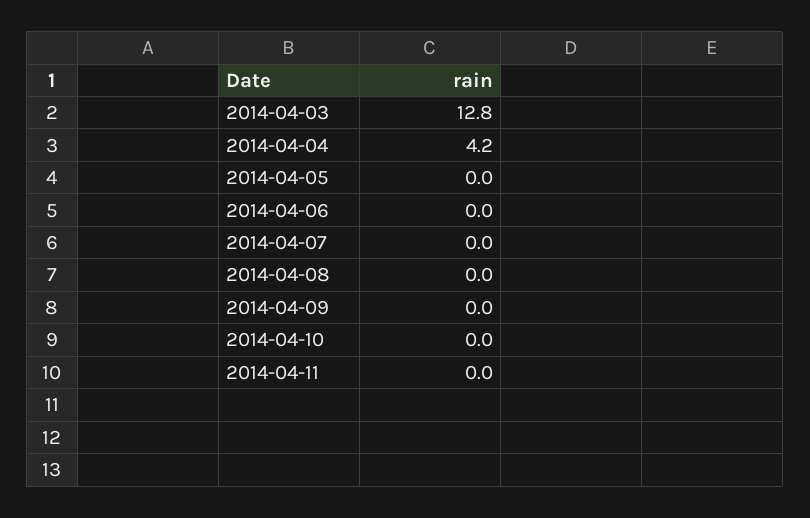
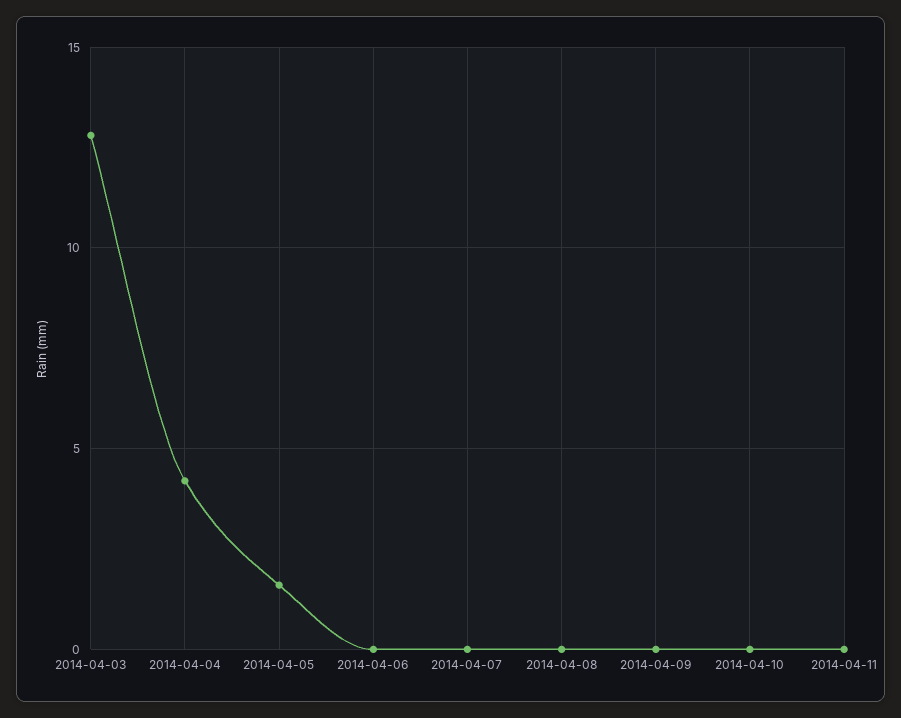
2014-04-05: 0 -> 1.5

